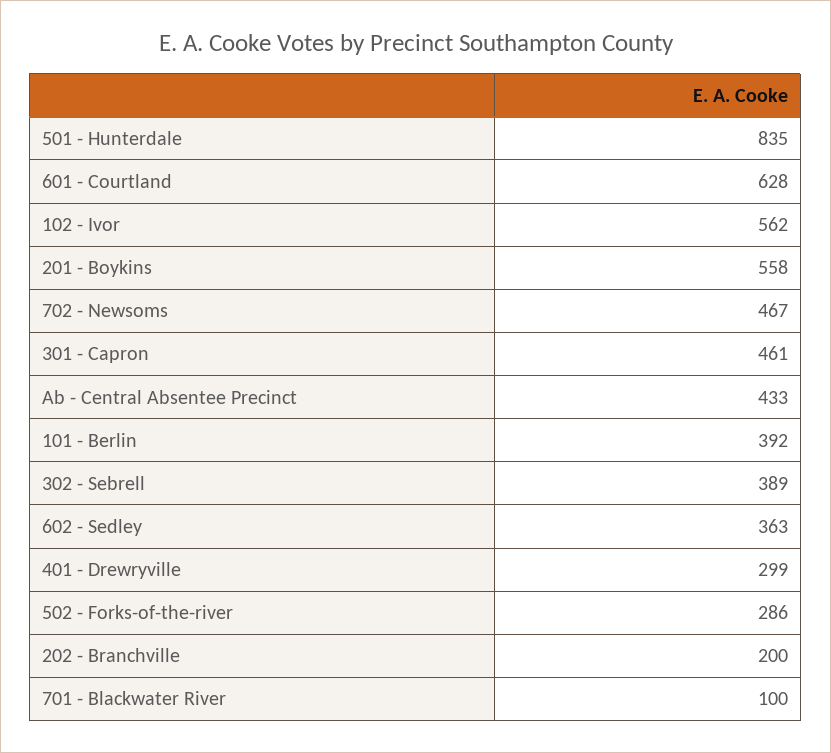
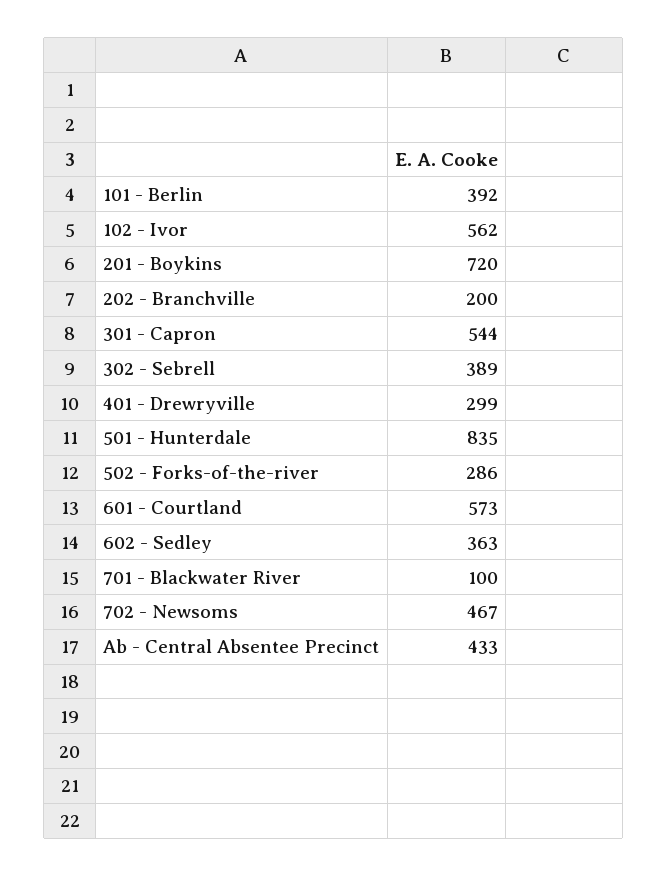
601 - Courtland: 628 -> 573
201 - Boykins: 558 -> 720
301 - Capron: 461 -> 544

